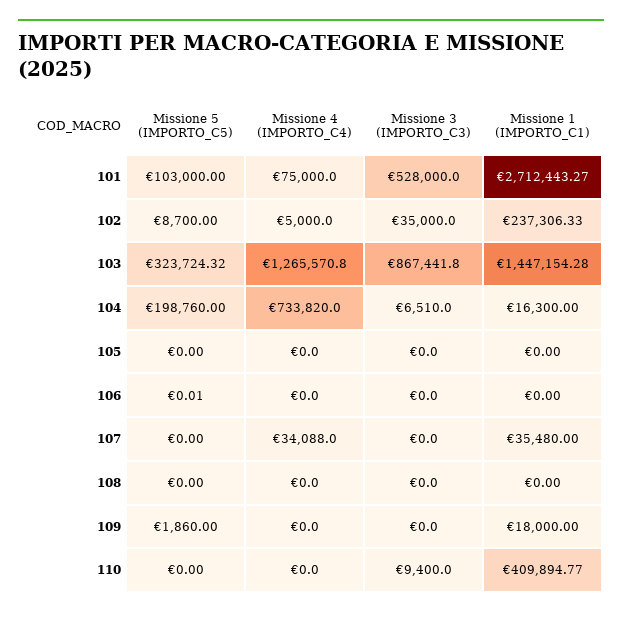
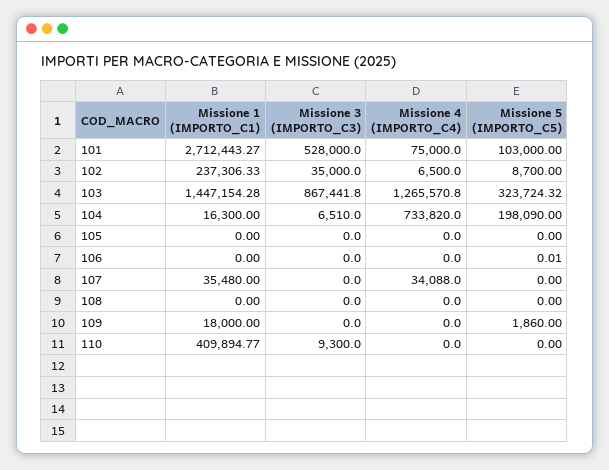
Missione 4 (IMPORTO_C4), 102: 5000 -> 6500
Missione 5 (IMPORTO_C5), 104: 198760 -> 198090
Missione 3 (IMPORTO_C3), 110: 9400 -> 9300

